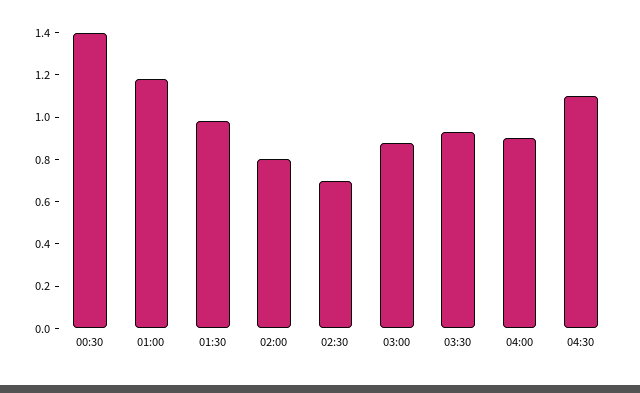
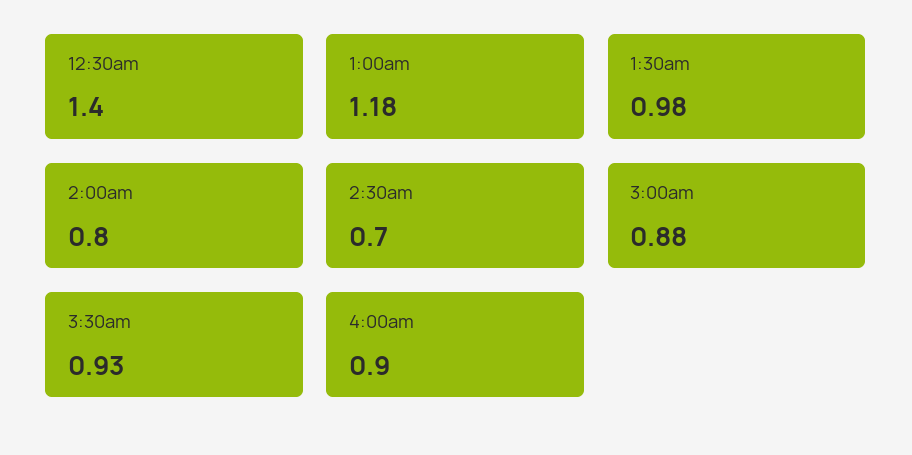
04:30: 1.1 -> none

